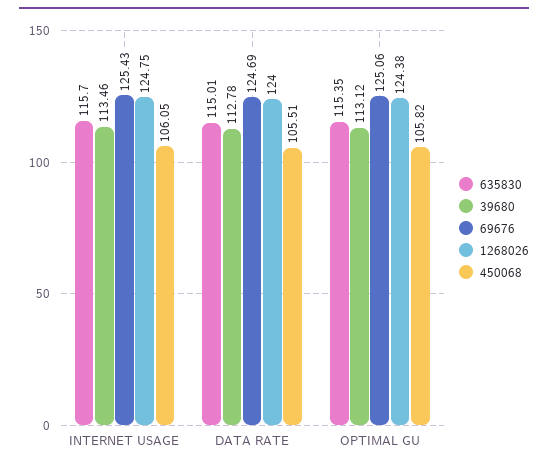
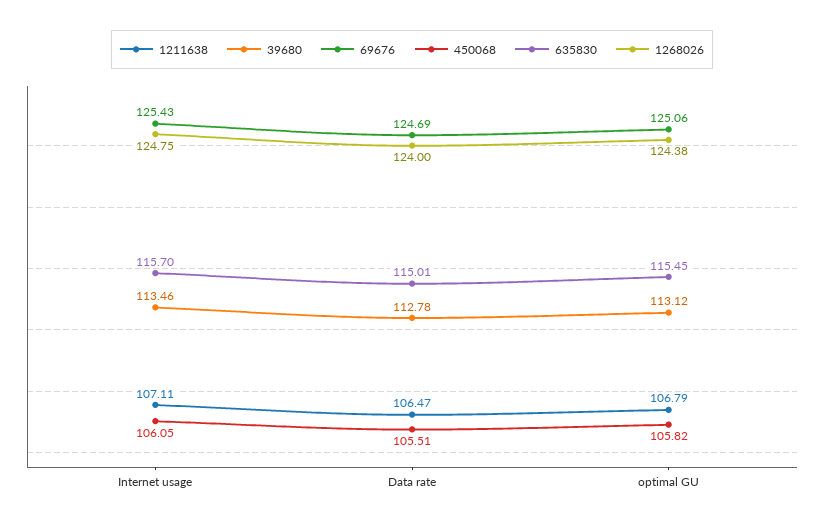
635830, OPTIMAL GU: 115.35 -> 115.45
1211638, INTERNET USAGE: none -> 107.11
1211638, DATA RATE: none -> 106.47
1211638, OPTIMAL GU: none -> 106.79

